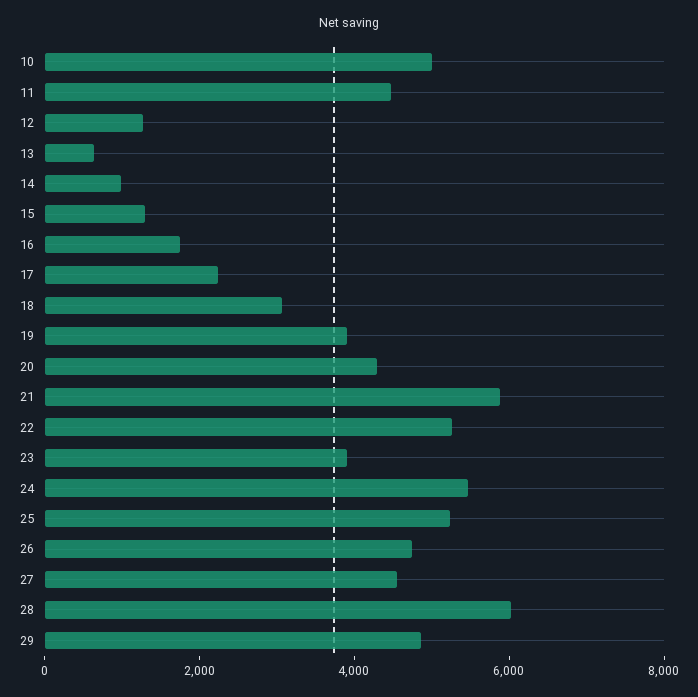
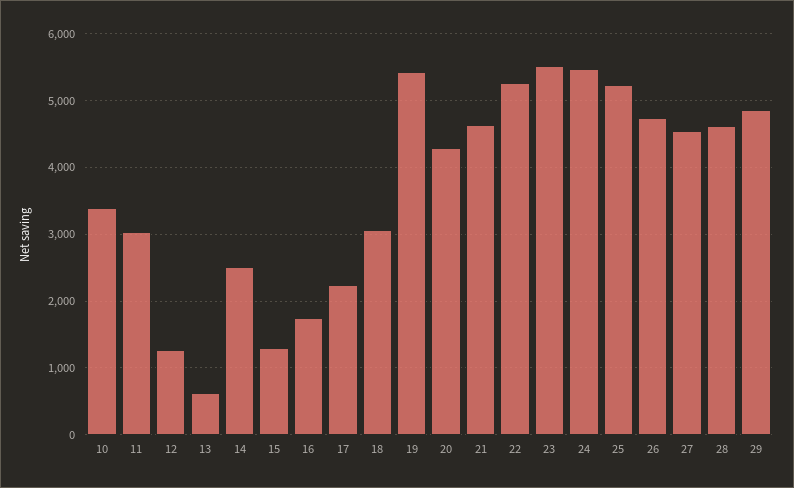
10: 5000 -> 3400
11: 4500 -> 3000
14: 1000 -> 2500
19: 4000 -> 5400
21: 6000 -> 4600
23: 4000 -> 5500
28: 6000 -> 4600

